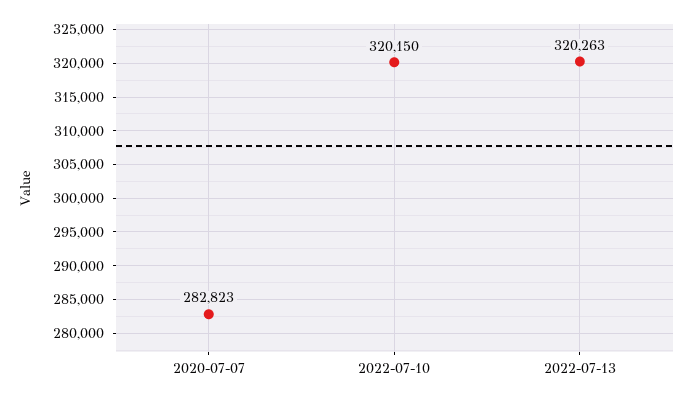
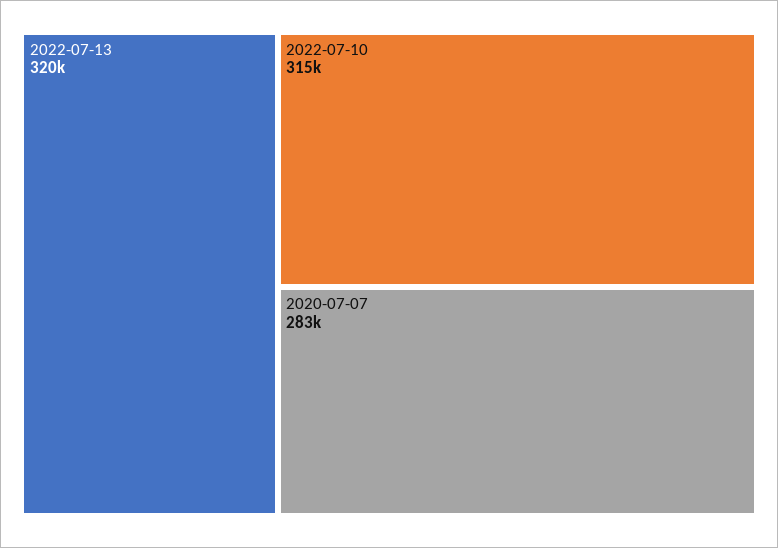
2022-07-10: 320150 -> 315000

